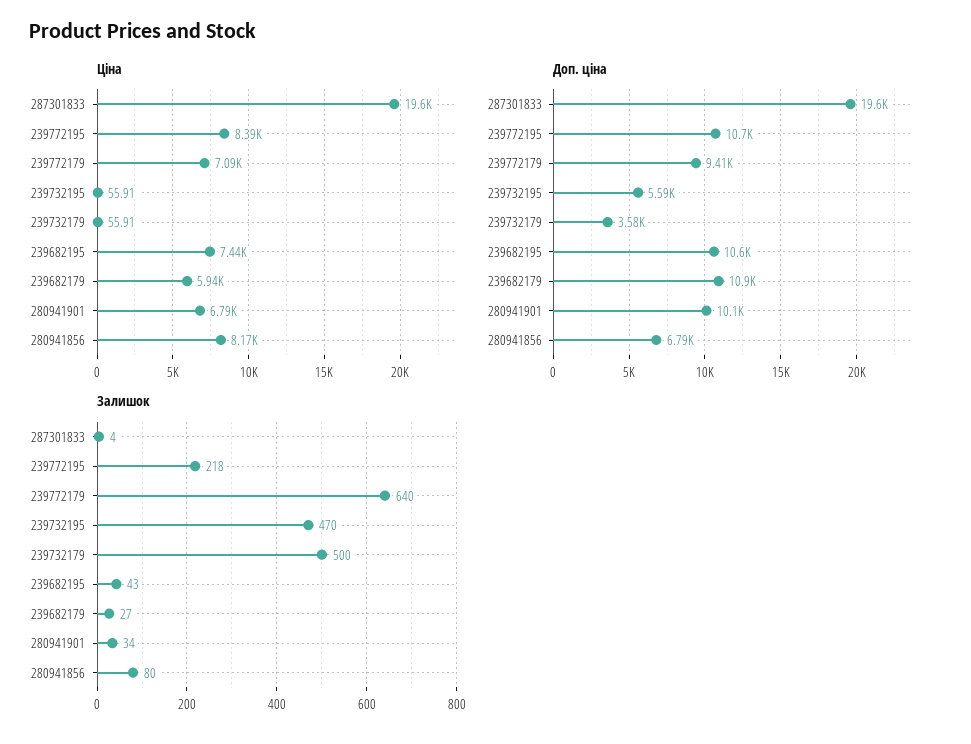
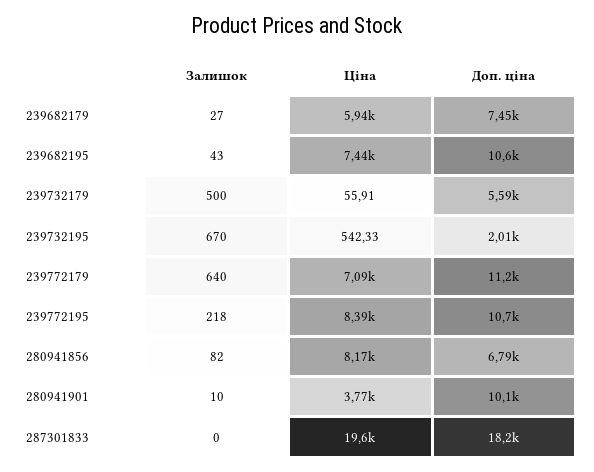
Ціна, 239732195: 55.91 -> 542.33
Ціна, 280941901: 6790 -> 3770
Доп. ціна, 287301833: 19600 -> 18200
Доп. ціна, 239772179: 9410 -> 11200
Доп. ціна, 239732195: 5590 -> 2010
Доп. ціна, 239732179: 3580 -> 5590
Доп. ціна, 239682179: 10900 -> 7450
Залишок, 287301833: 4 -> 0
Залишок, 239732195: 470 -> 670
Залишок, 280941901: 34 -> 10
Залишок, 280941856: 80 -> 82

